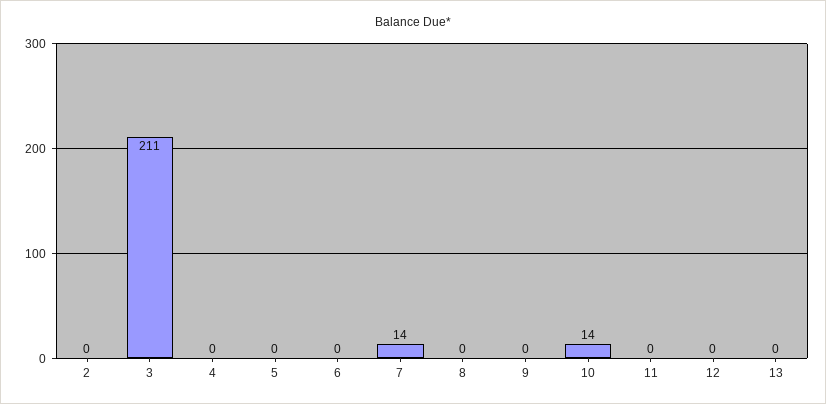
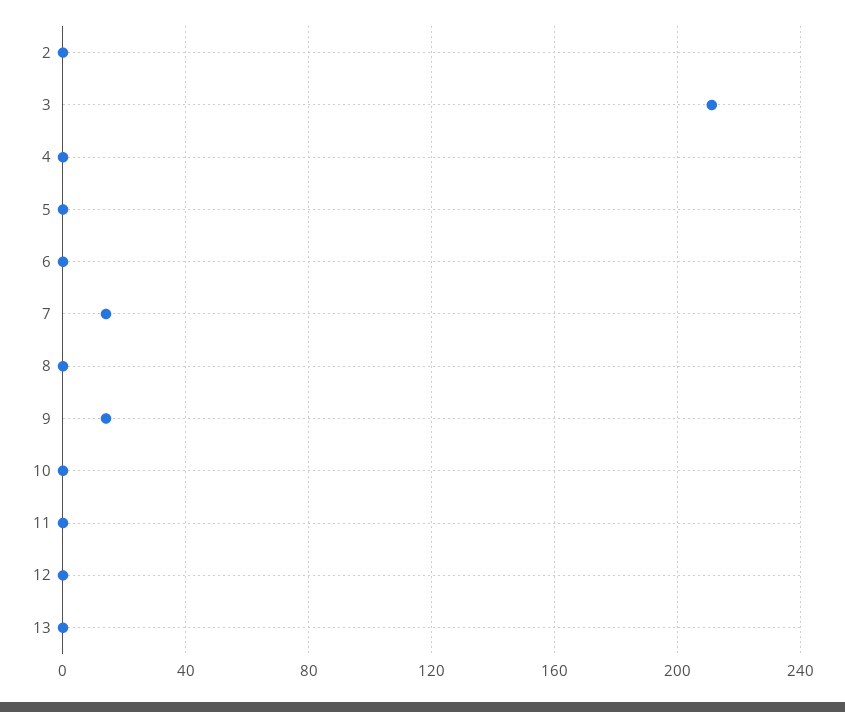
9: 0 -> 15
10: 14 -> 0

